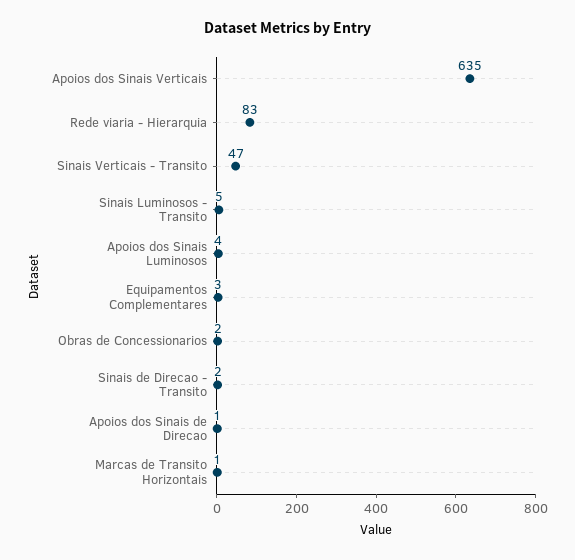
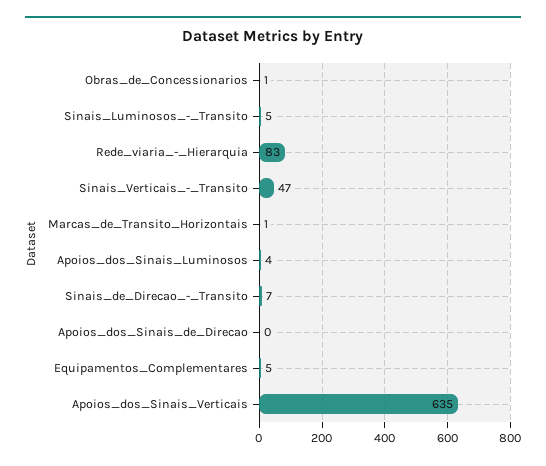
Equipamentos Complementares: 3 -> 5
Obras de Concessionarios: 2 -> 1
Sinais de Direcao - Transito: 2 -> 7
Apoios dos Sinais de Direcao: 1 -> 0

